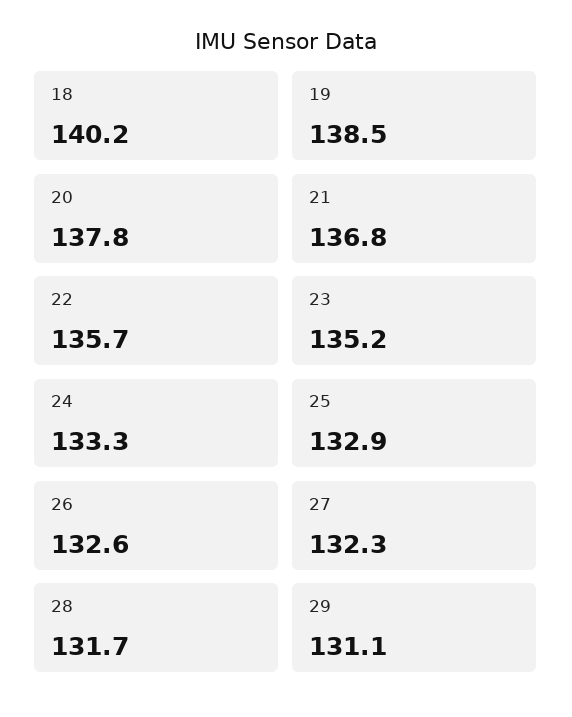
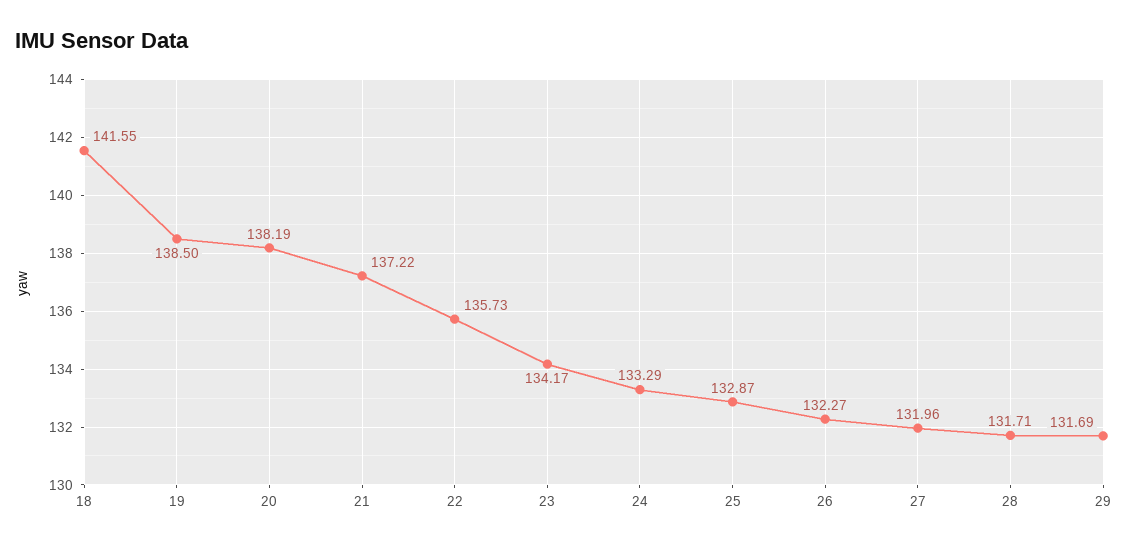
18: 140.2 -> 141.55
20: 137.8 -> 138.19
21: 136.8 -> 137.22
23: 135.2 -> 134.17
26: 132.6 -> 132.27
27: 132.3 -> 131.96
29: 131.1 -> 131.69

